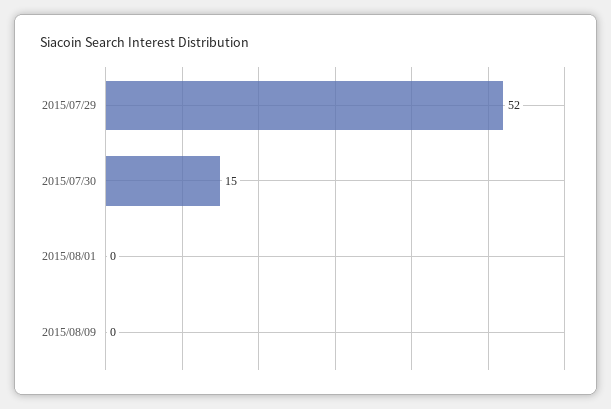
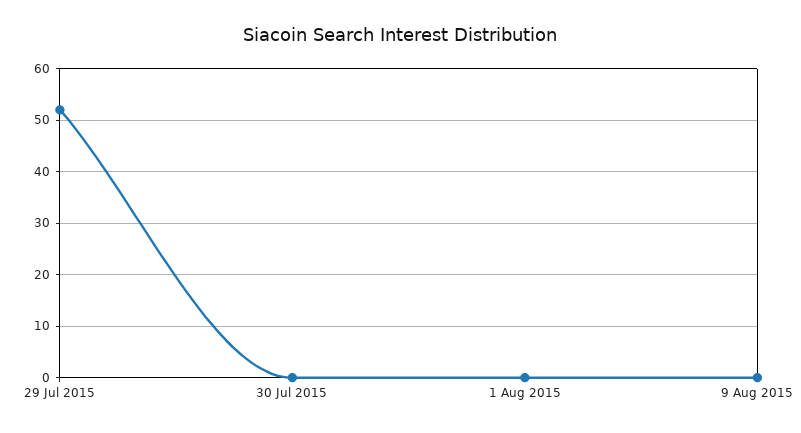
2015/07/30: 15 -> 0

